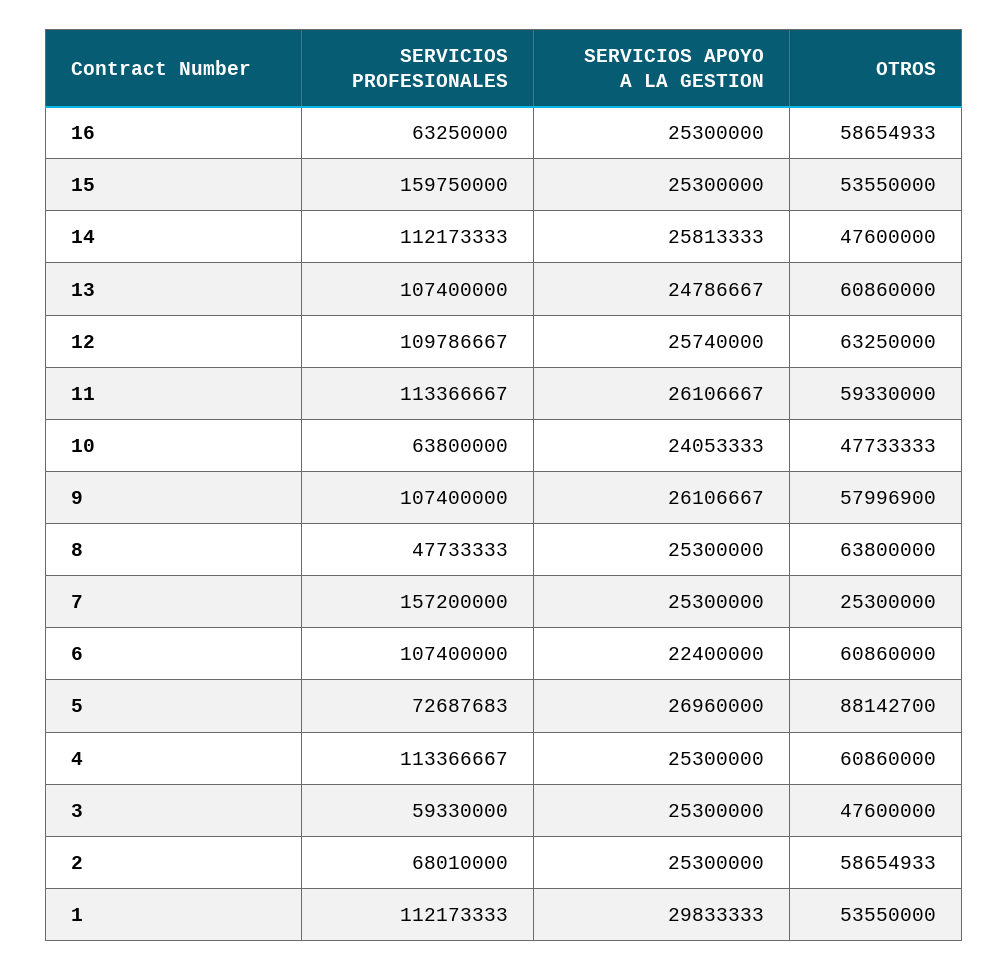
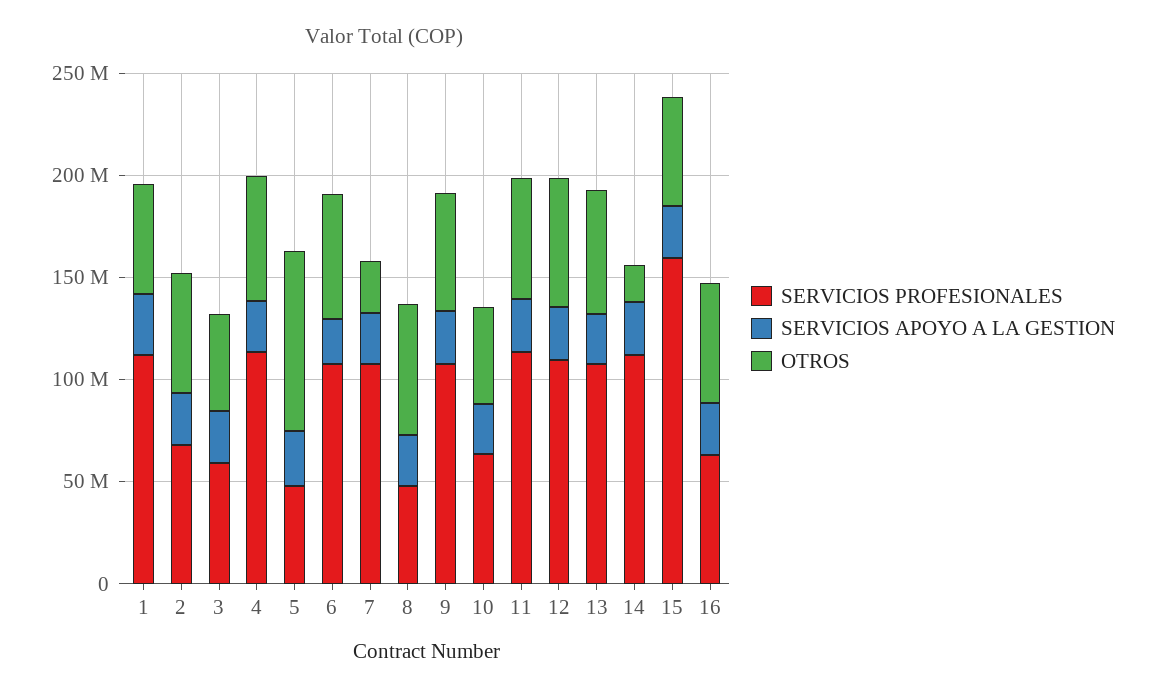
OTROS, 14: 47600000 -> 20000000
SERVICIOS PROFESIONALES, 7: 157200000 -> 110000000
SERVICIOS PROFESIONALES, 5: 72687683 -> 50000000

